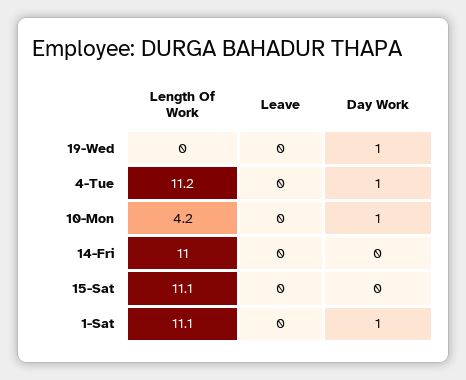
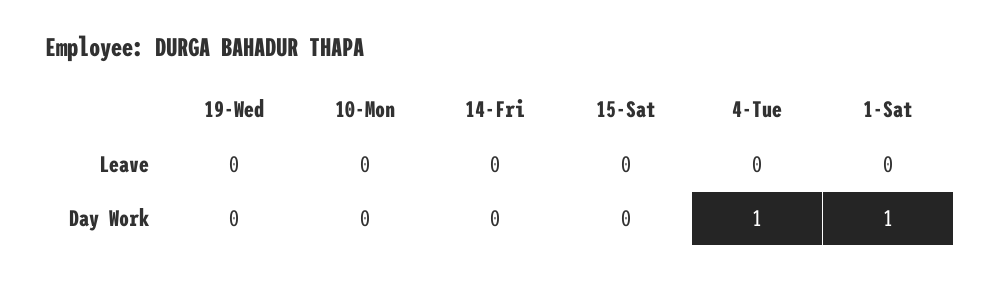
Length Of Work, 19-Wed: 0 -> none
Day Work, 19-Wed: 1 -> 0
Length Of Work, 4-Tue: 11.2 -> none
Length Of Work, 10-Mon: 4.2 -> none
Day Work, 10-Mon: 1 -> 0
Length Of Work, 14-Fri: 11 -> none
Length Of Work, 15-Sat: 11.1 -> none
Length Of Work, 1-Sat: 11.1 -> none

